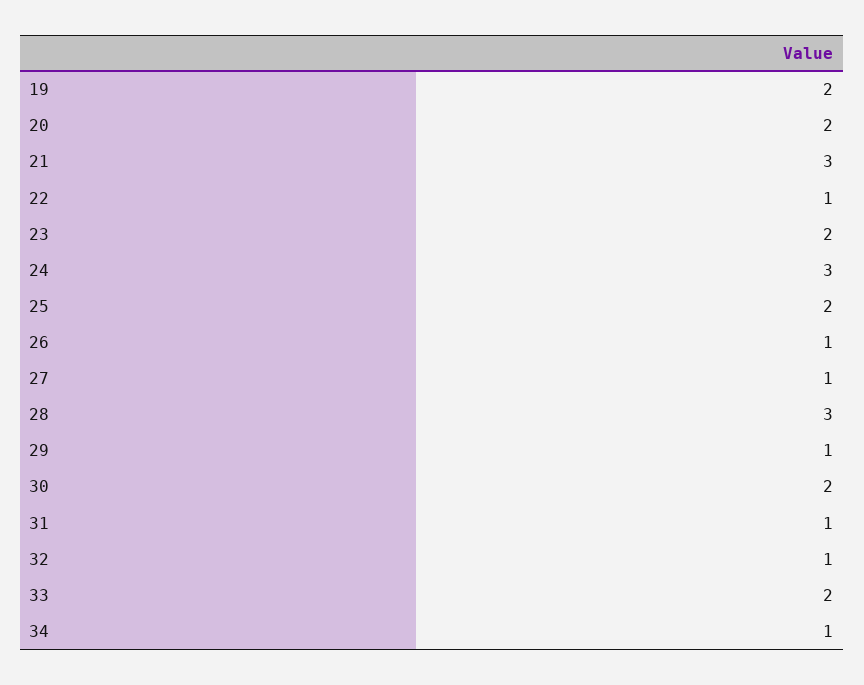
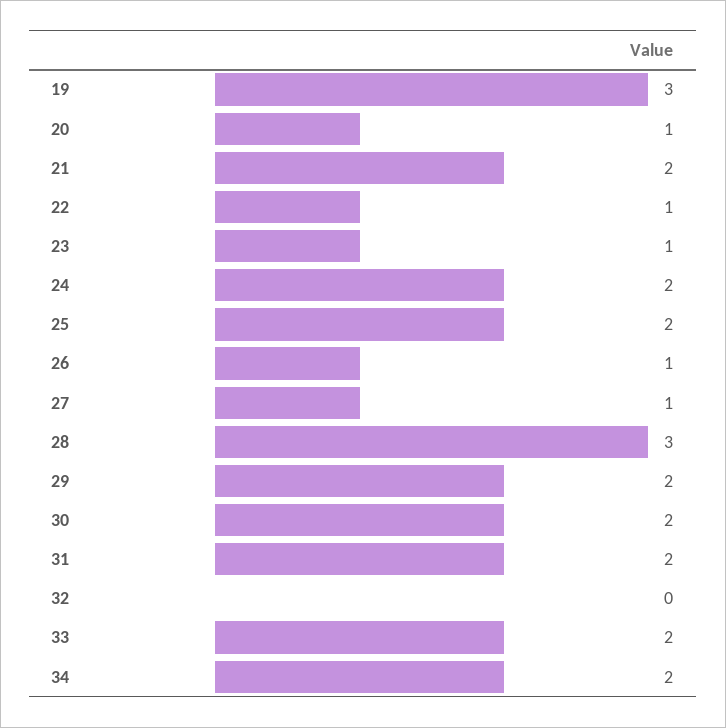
19: 2 -> 3
20: 2 -> 1
21: 3 -> 2
23: 2 -> 1
24: 3 -> 2
29: 1 -> 2
31: 1 -> 2
32: 1 -> 0
34: 1 -> 2

